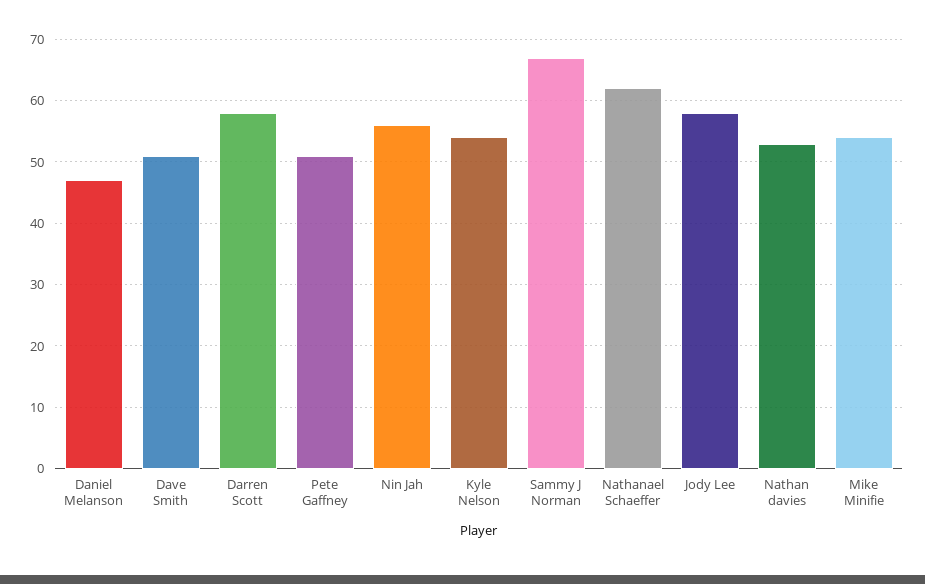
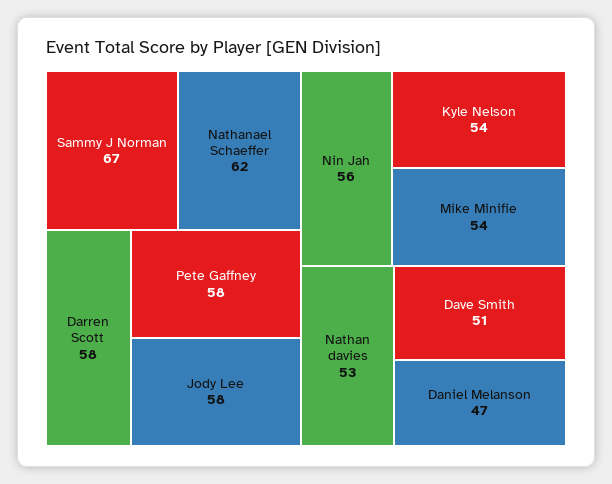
Pete Gaffney: 51 -> 58

